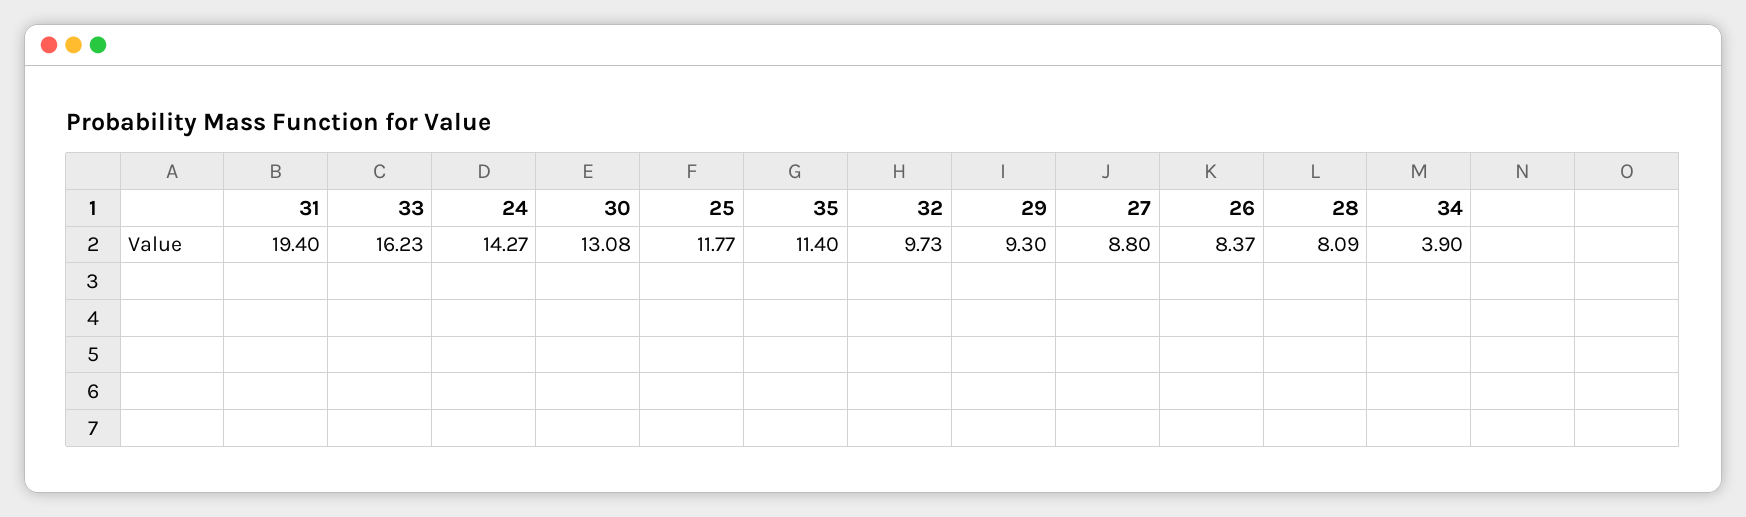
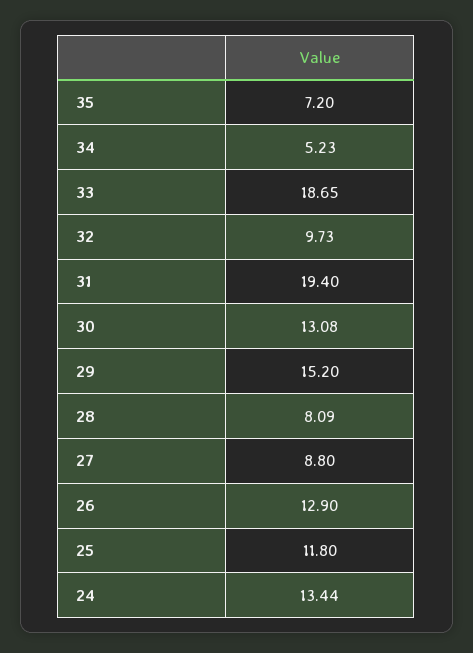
33: 16.23 -> 18.65
24: 14.27 -> 13.44
25: 11.77 -> 11.8
35: 11.4 -> 7.2
29: 9.3 -> 15.2
26: 8.37 -> 12.9
34: 3.9 -> 5.23

